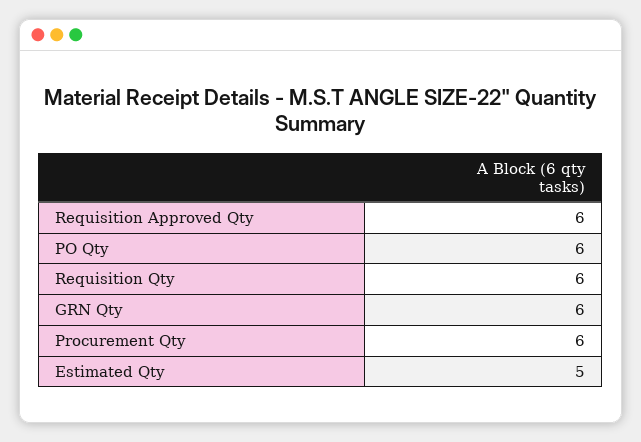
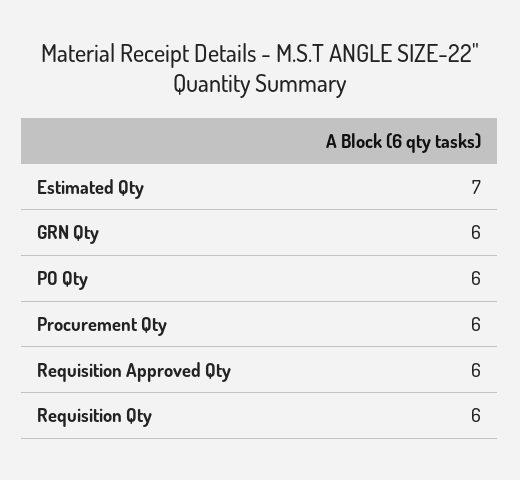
Estimated Qty: 5 -> 7

